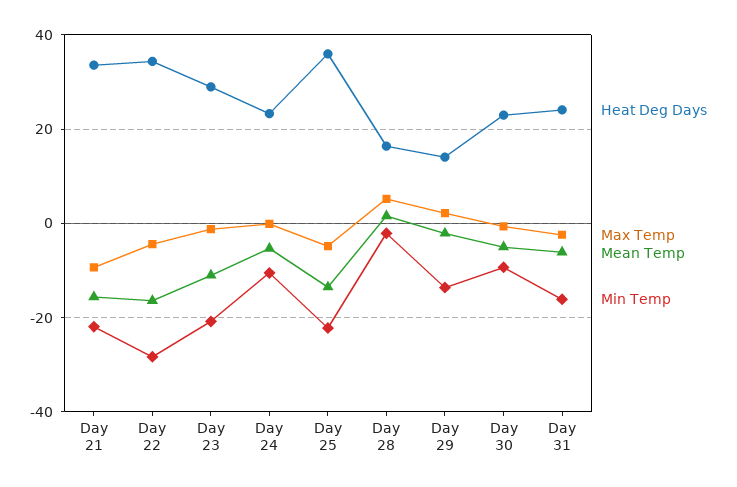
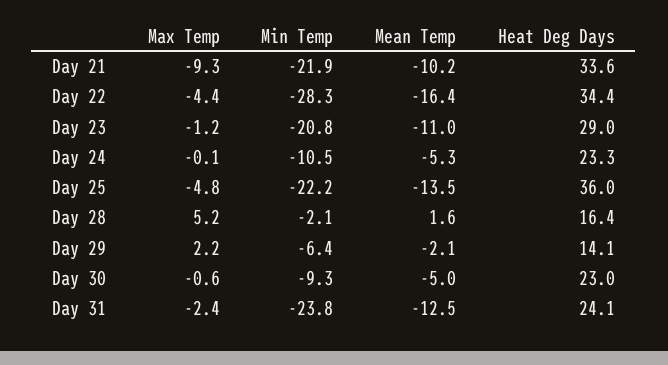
Mean Temp, Day 21: -16 -> -10.2
Min Temp, Day 29: -14 -> -6.4
Mean Temp, Day 31: -6 -> -12.5
Min Temp, Day 31: -16 -> -23.8

